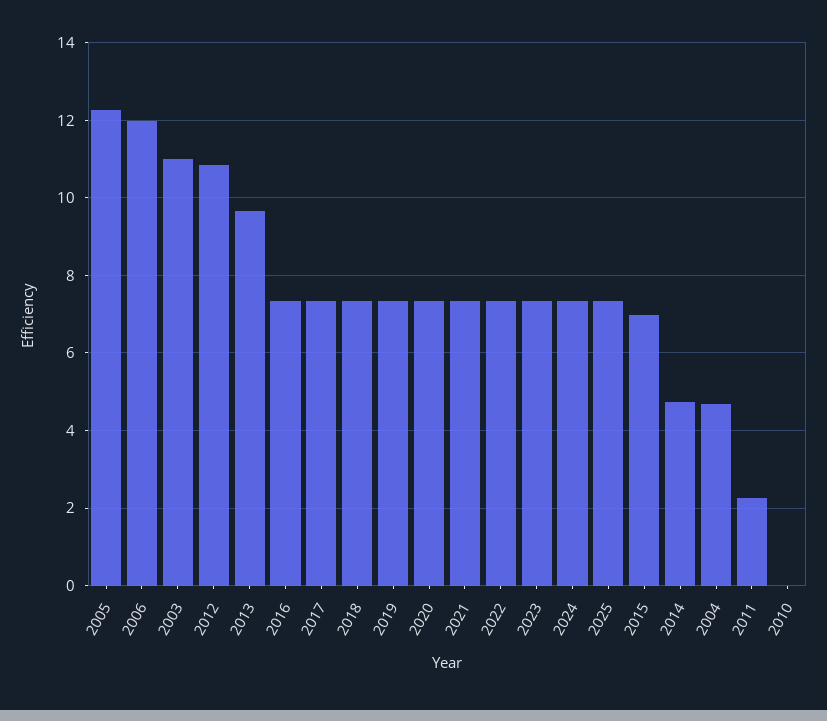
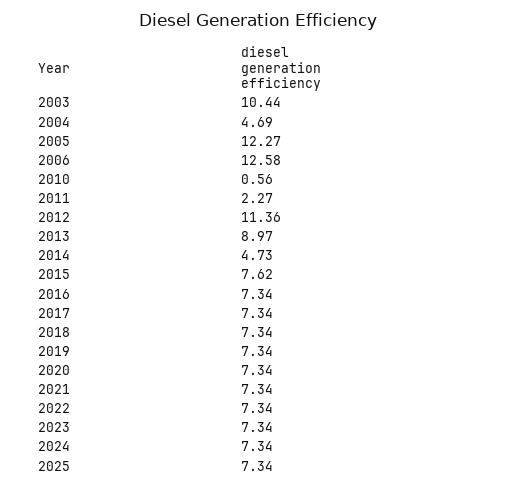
2006: 12 -> 12.58
2003: 11 -> 10.44
2012: 10.8 -> 11.36
2013: 9.6 -> 8.97
2015: 7 -> 7.62
2010: 0 -> 0.56

